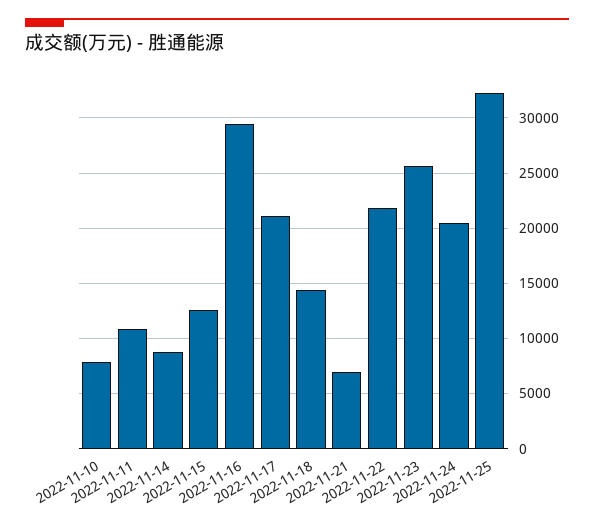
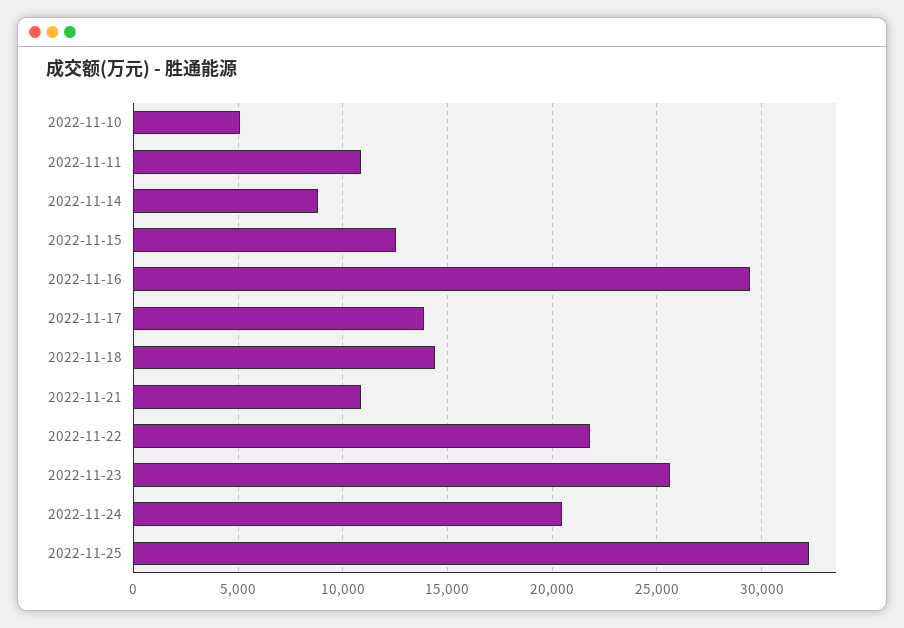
2022-11-10: 8000 -> 5000
2022-11-17: 21000 -> 14000
2022-11-21: 7000 -> 11000

